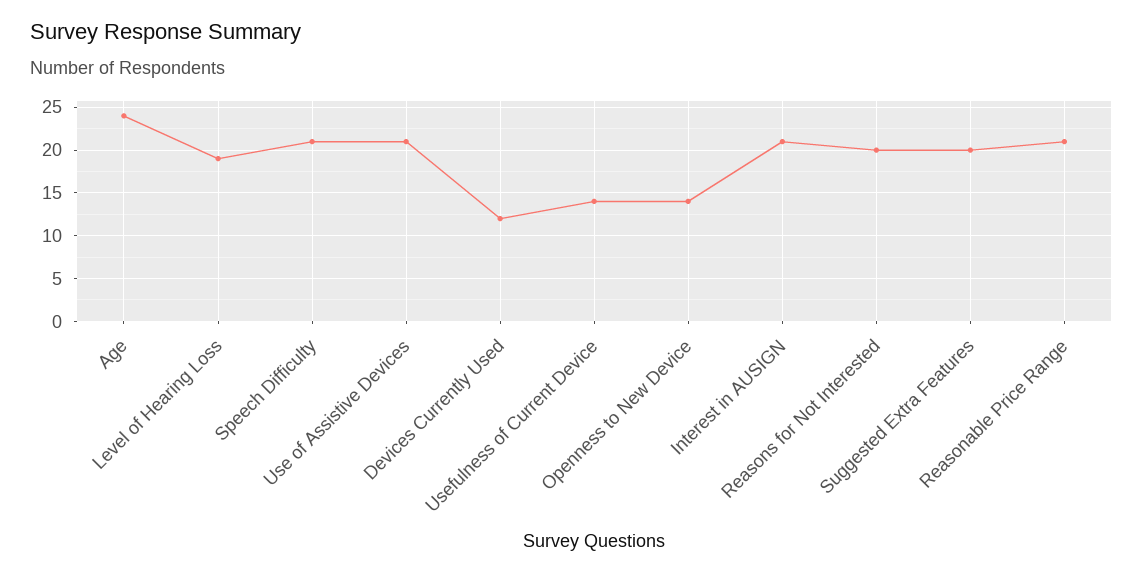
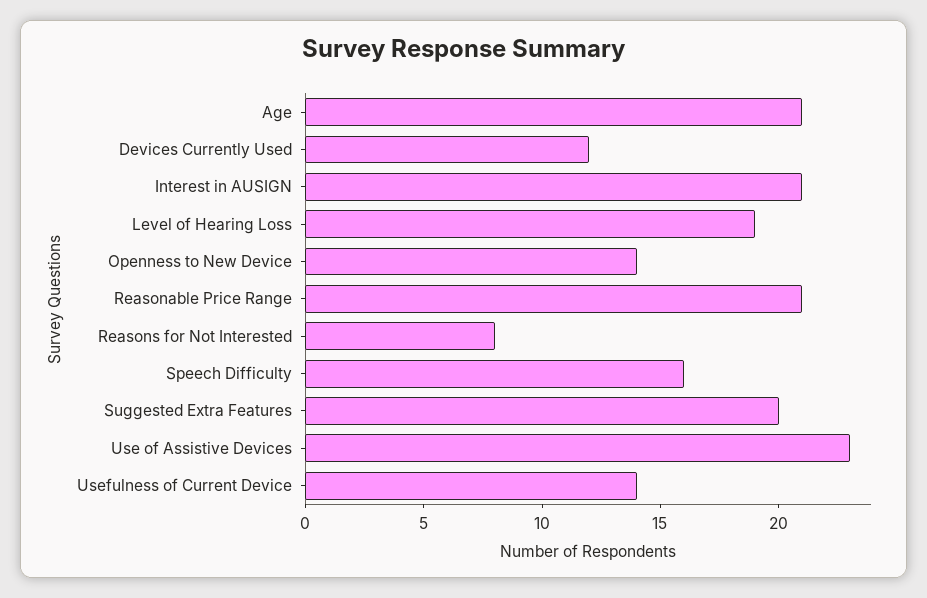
Age: 24 -> 21
Speech Difficulty: 21 -> 16
Use of Assistive Devices: 21 -> 23
Reasons for Not Interested: 20 -> 8

